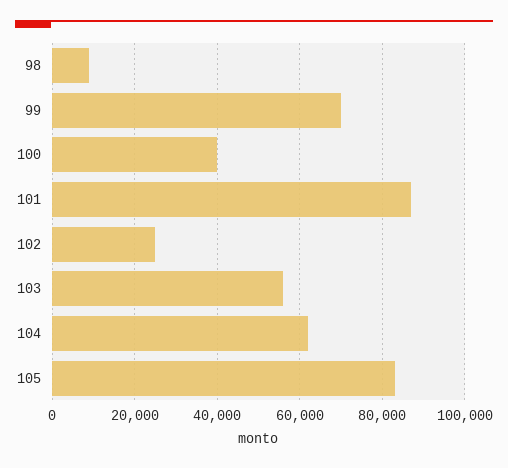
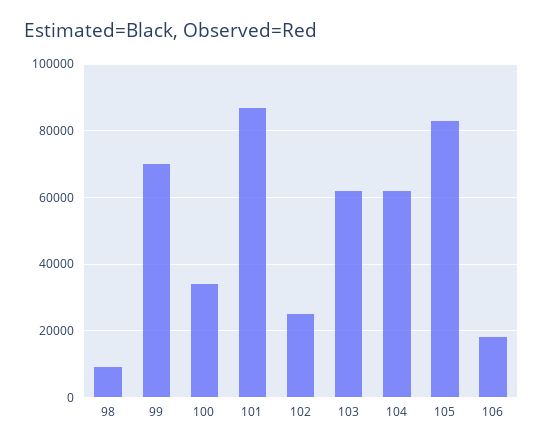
100: 40000 -> 34000
103: 56000 -> 62000
106: none -> 18000

